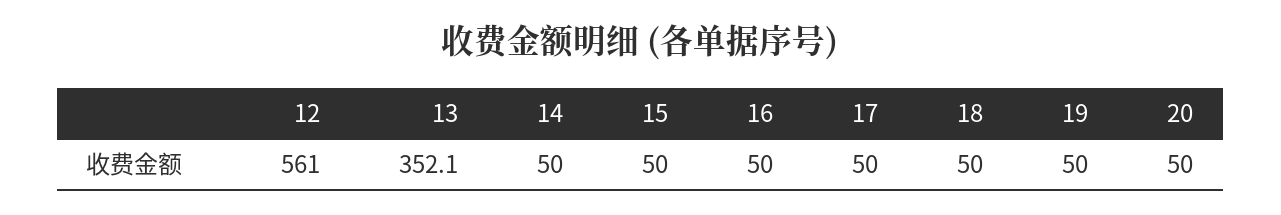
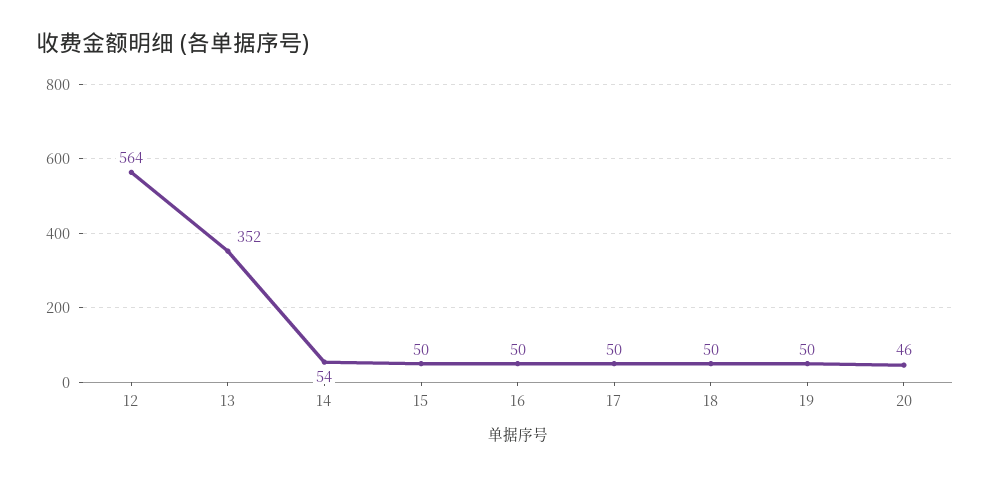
12: 561 -> 564
14: 50 -> 54
20: 50 -> 46

